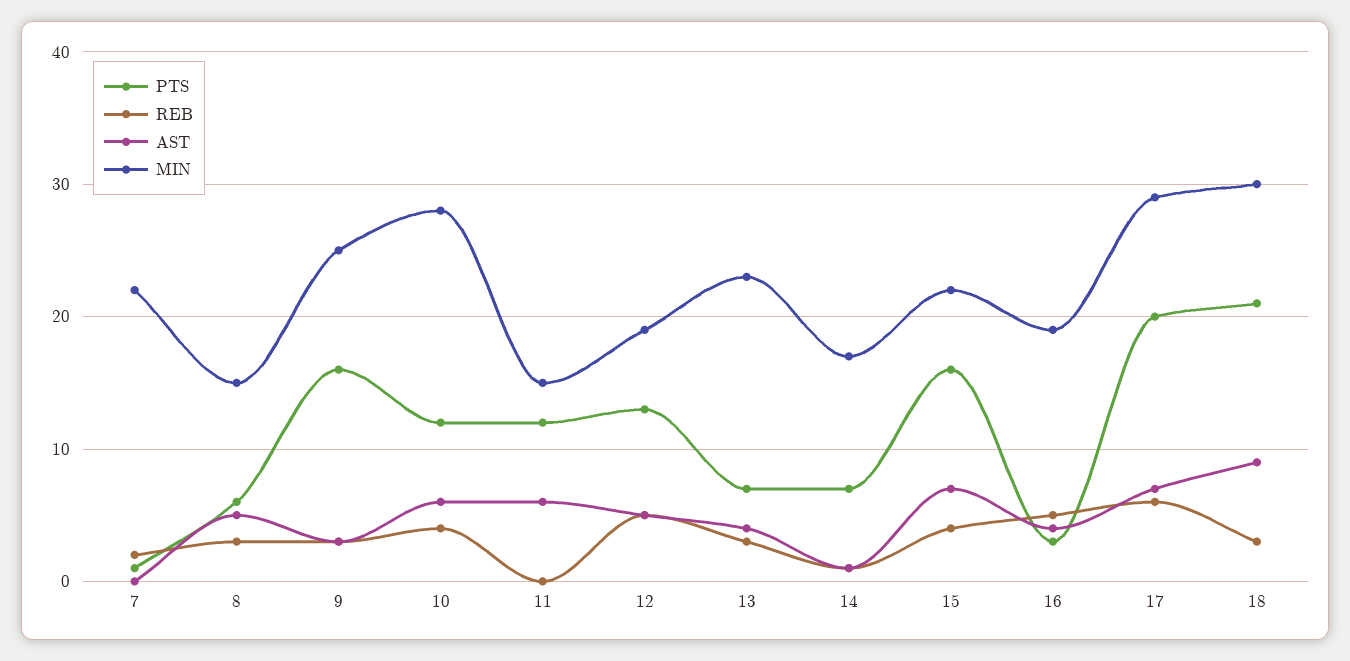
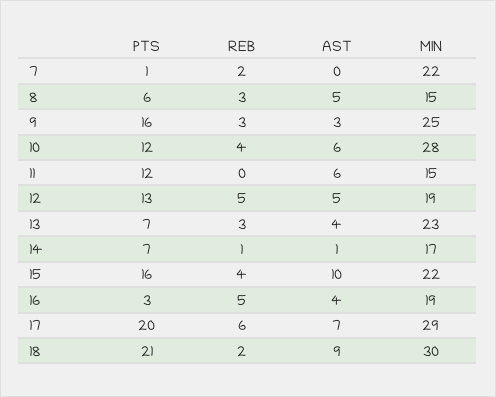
AST, 15: 7 -> 10
REB, 18: 3 -> 2

